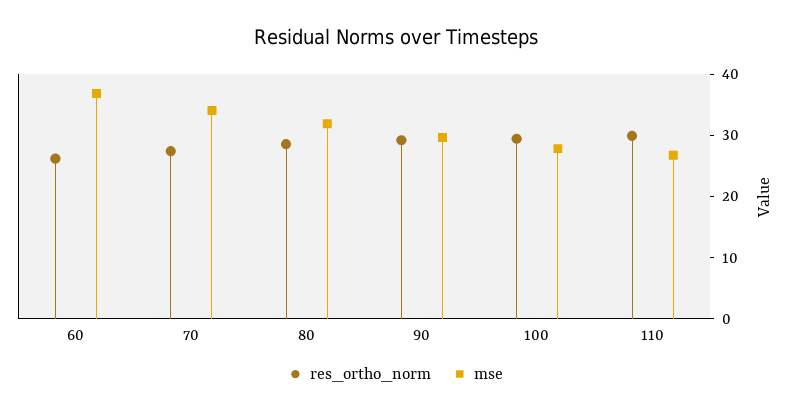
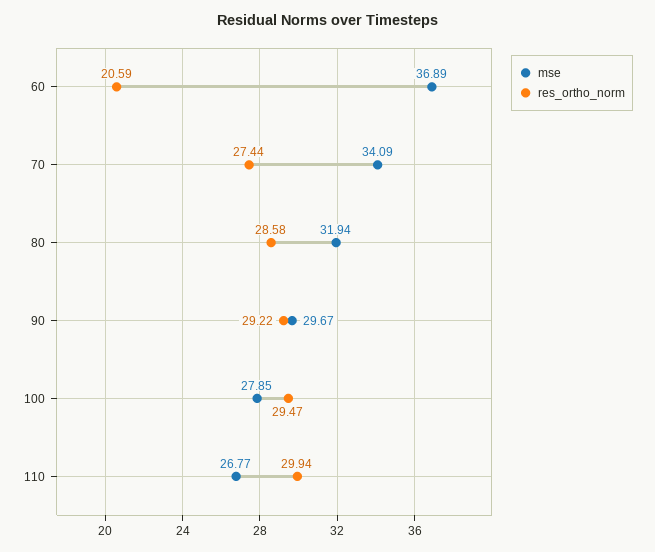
res_ortho_norm, 60: 26 -> 20.59

